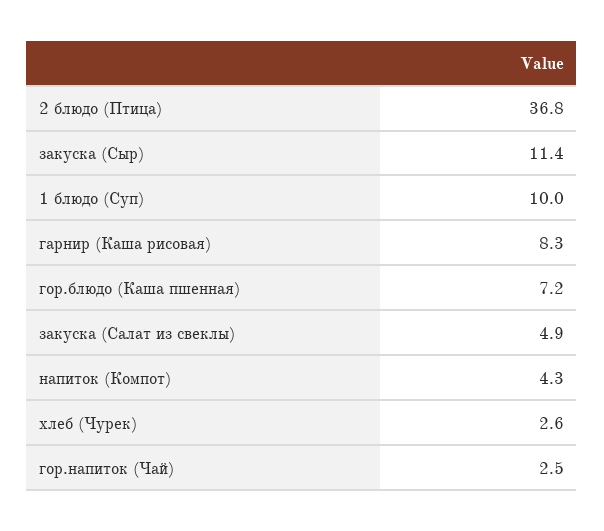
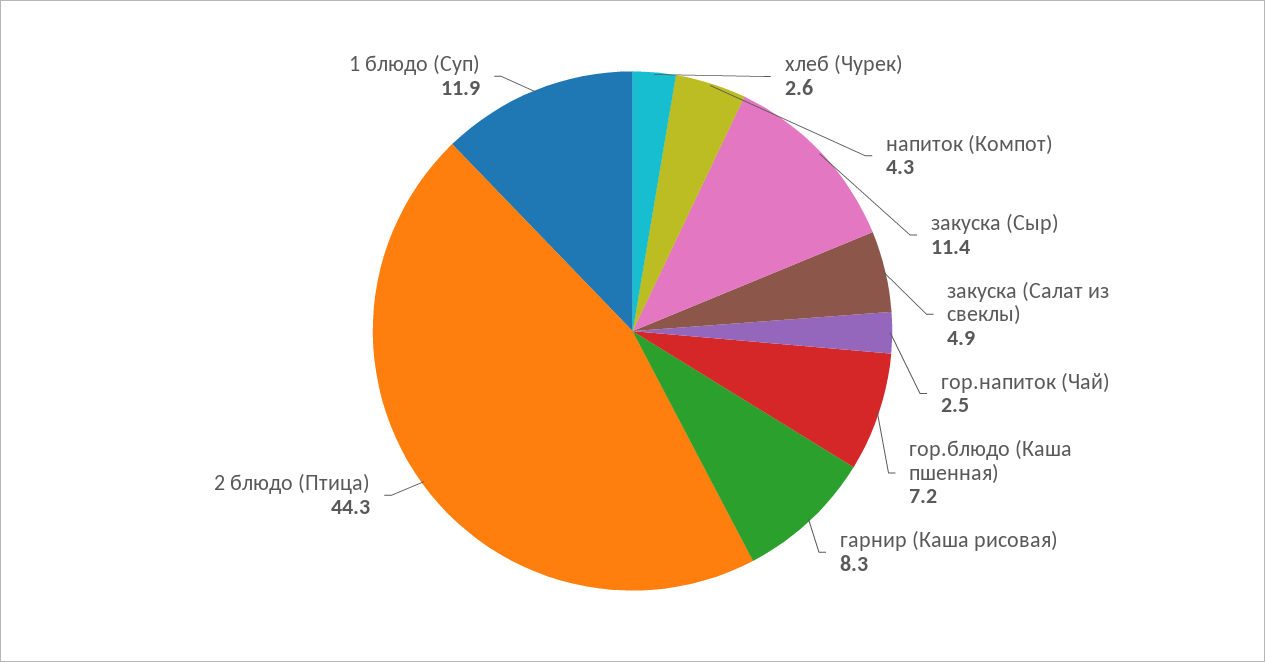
2 блюдо (Птица): 36.8 -> 44.3
1 блюдо (Суп): 10 -> 11.9

